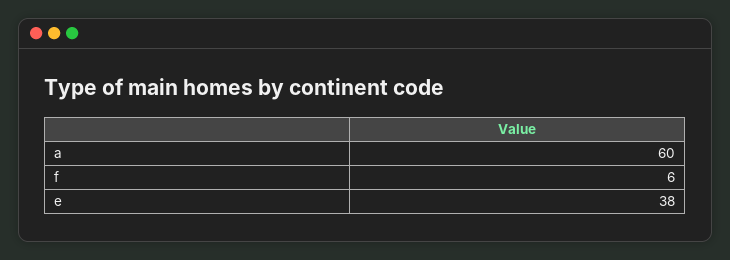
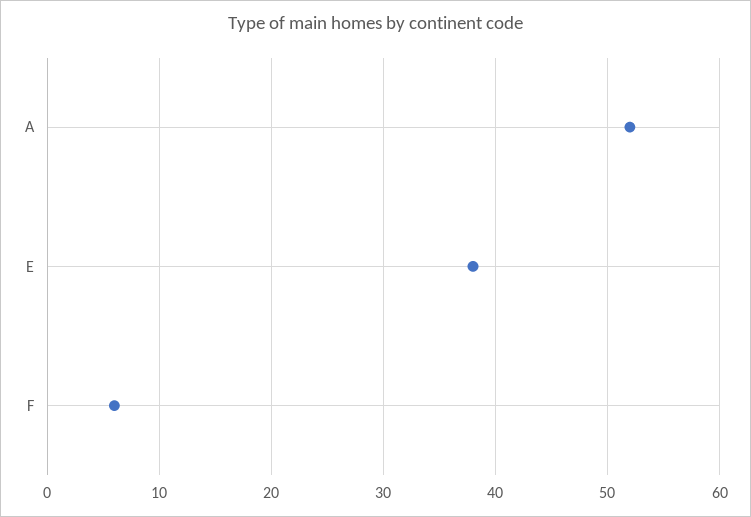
a: 60 -> 52

